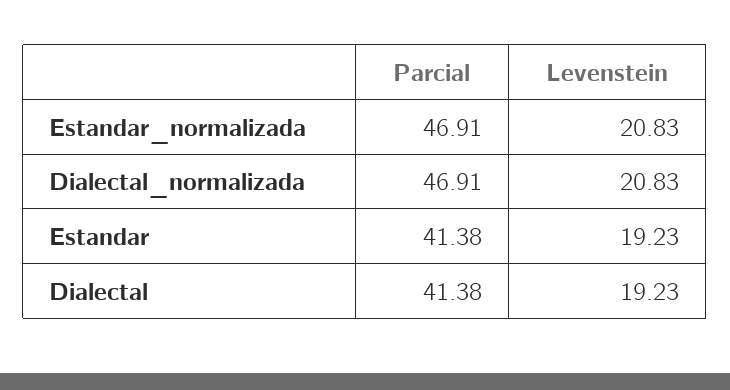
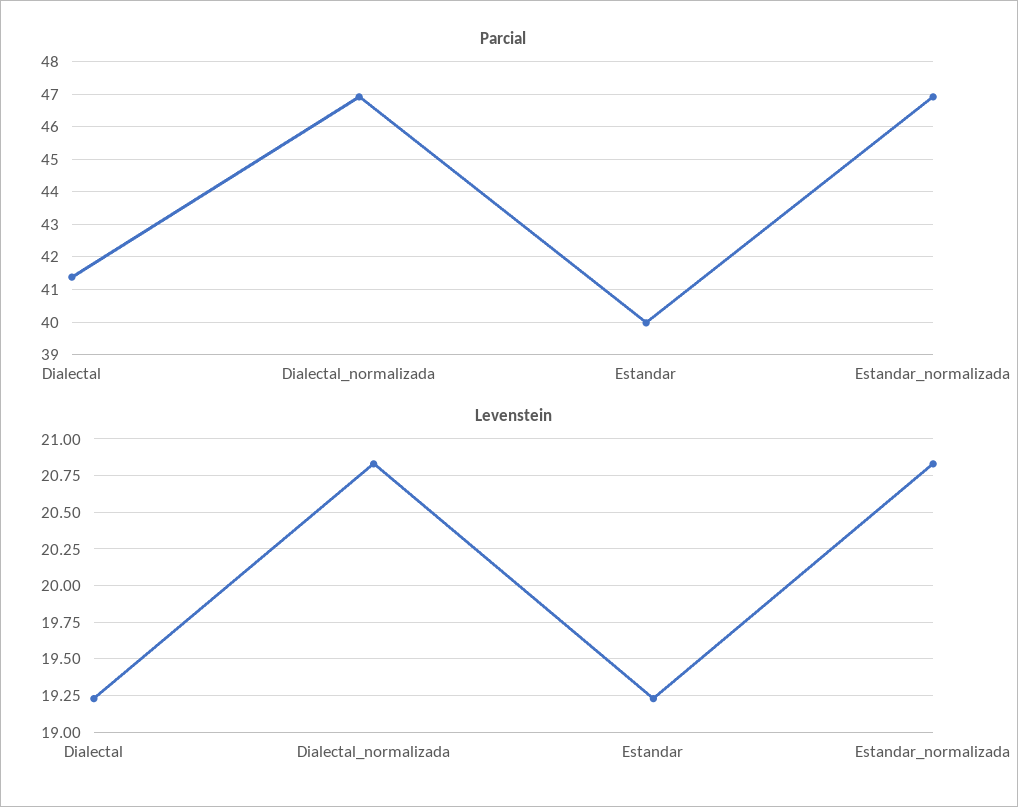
Parcial, Estandar: 41.38 -> 40

